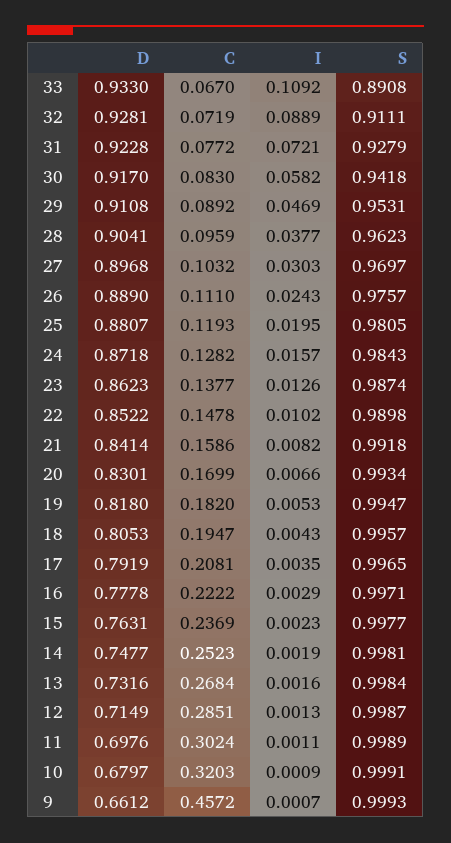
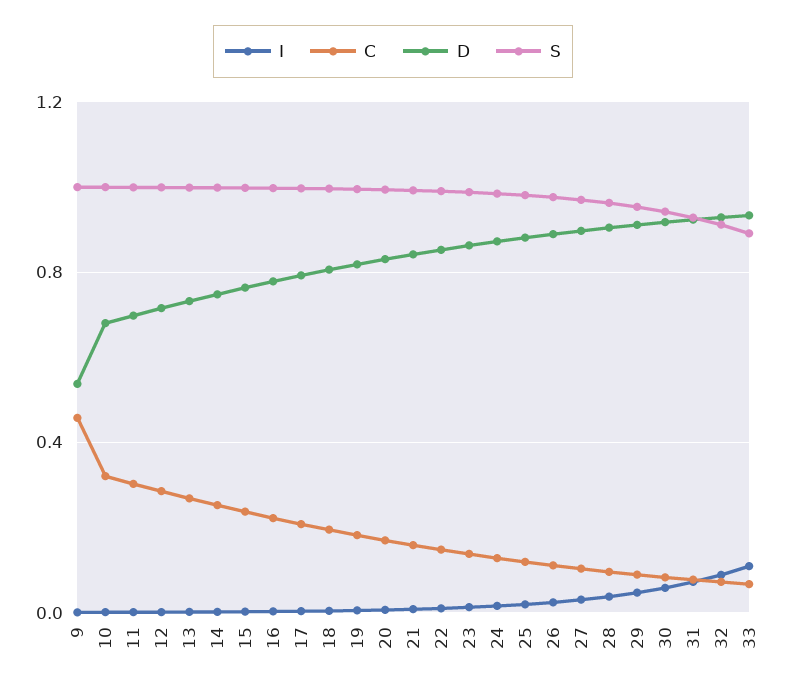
D, 9: 0.6612 -> 0.55

